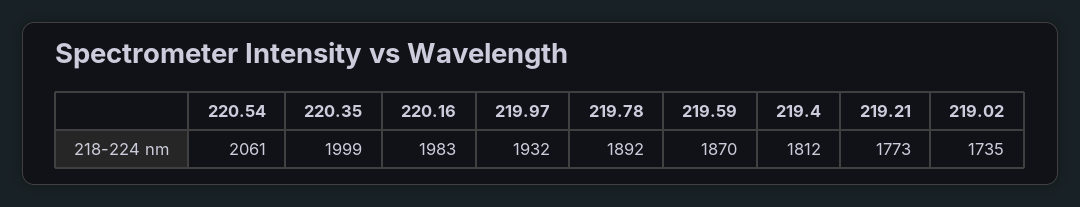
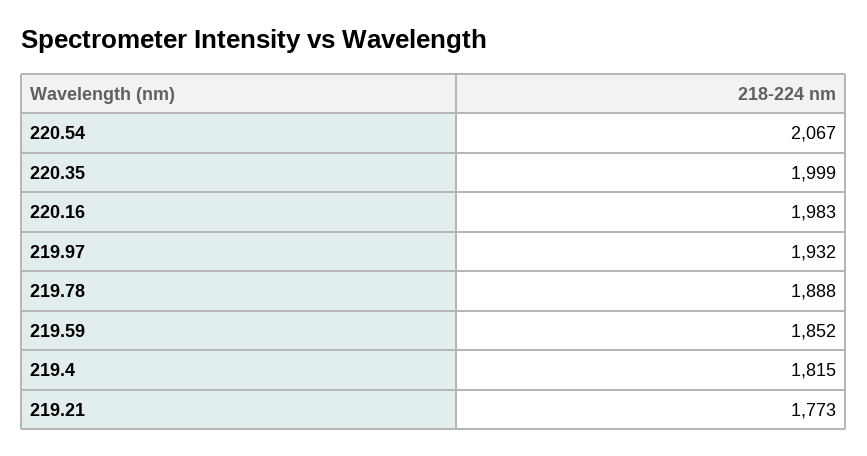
220.54: 2061 -> 2067
219.78: 1892 -> 1888
219.59: 1870 -> 1852
219.4: 1812 -> 1815
219.02: 1735 -> none

